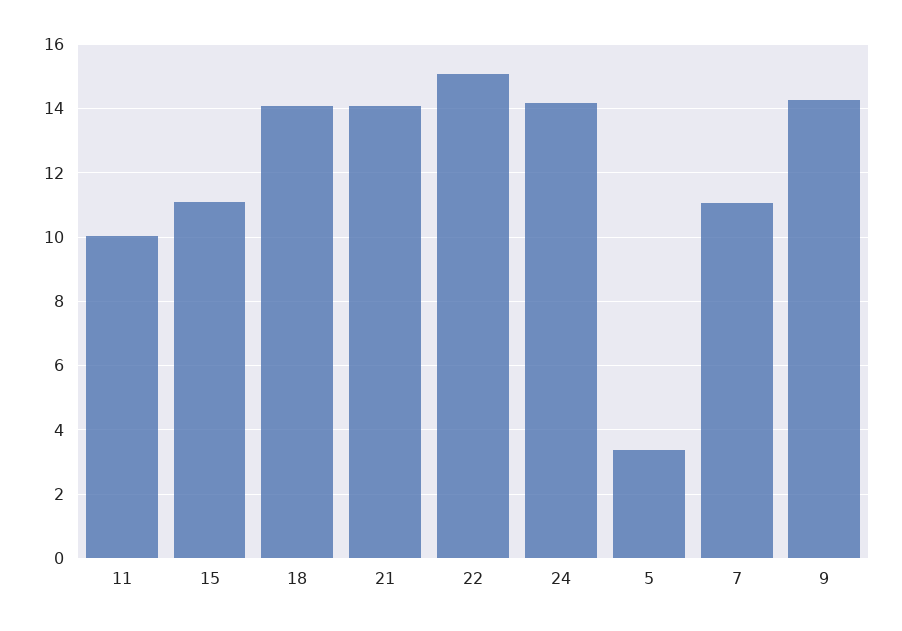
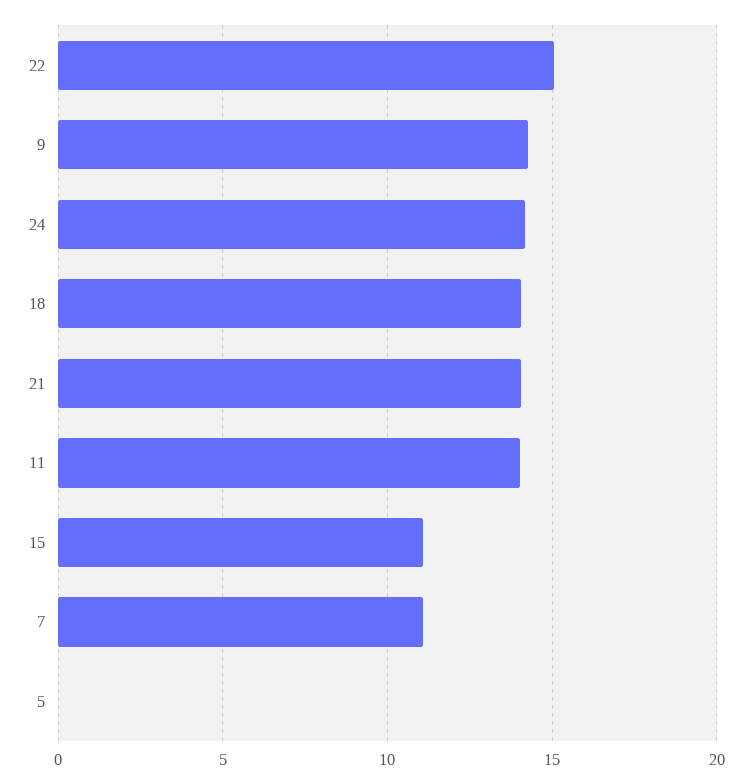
11: 10 -> 14
5: 3.4 -> 0

